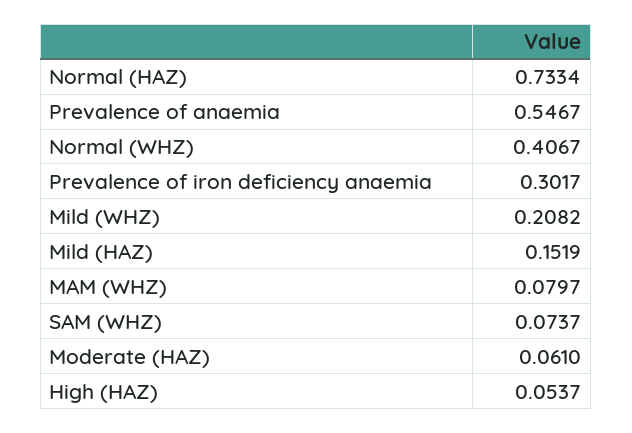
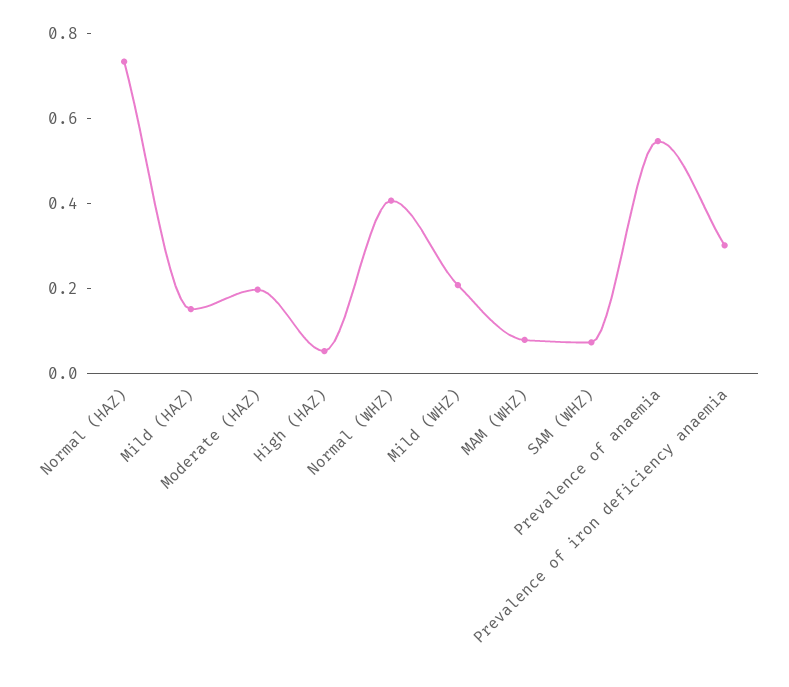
Moderate (HAZ): 0.061 -> 0.2

